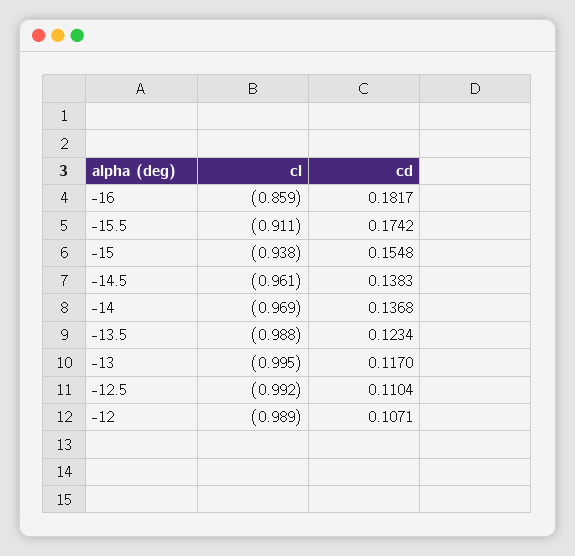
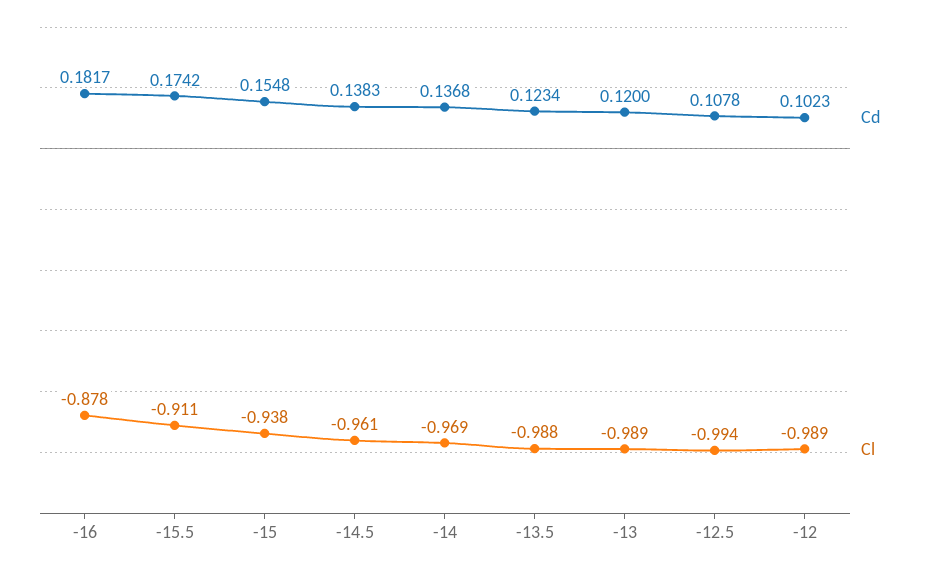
cl, -16: -0.859 -> -0.878
cl, -13: -0.995 -> -0.989
cd, -13: 0.117 -> 0.12
cl, -12.5: -0.992 -> -0.994
cd, -12.5: 0.1104 -> 0.1078
cd, -12: 0.1071 -> 0.1023

